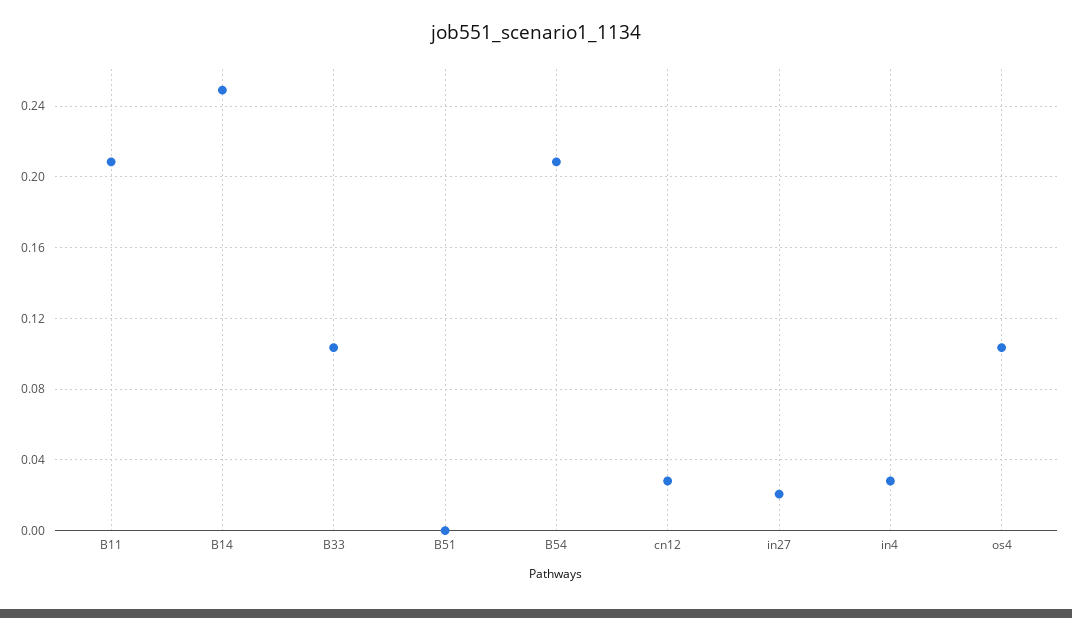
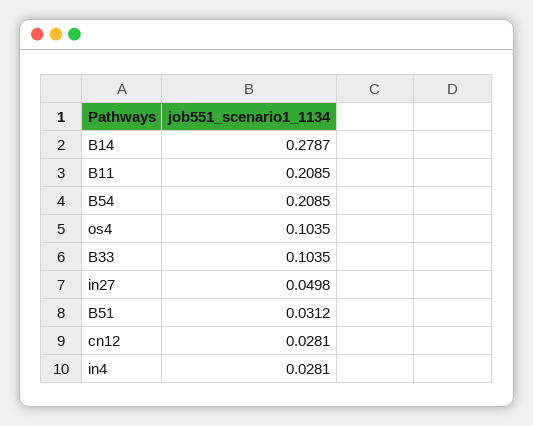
B14: 0.25 -> 0.2787
B51: 0 -> 0.0312
in27: 0.02 -> 0.0498

